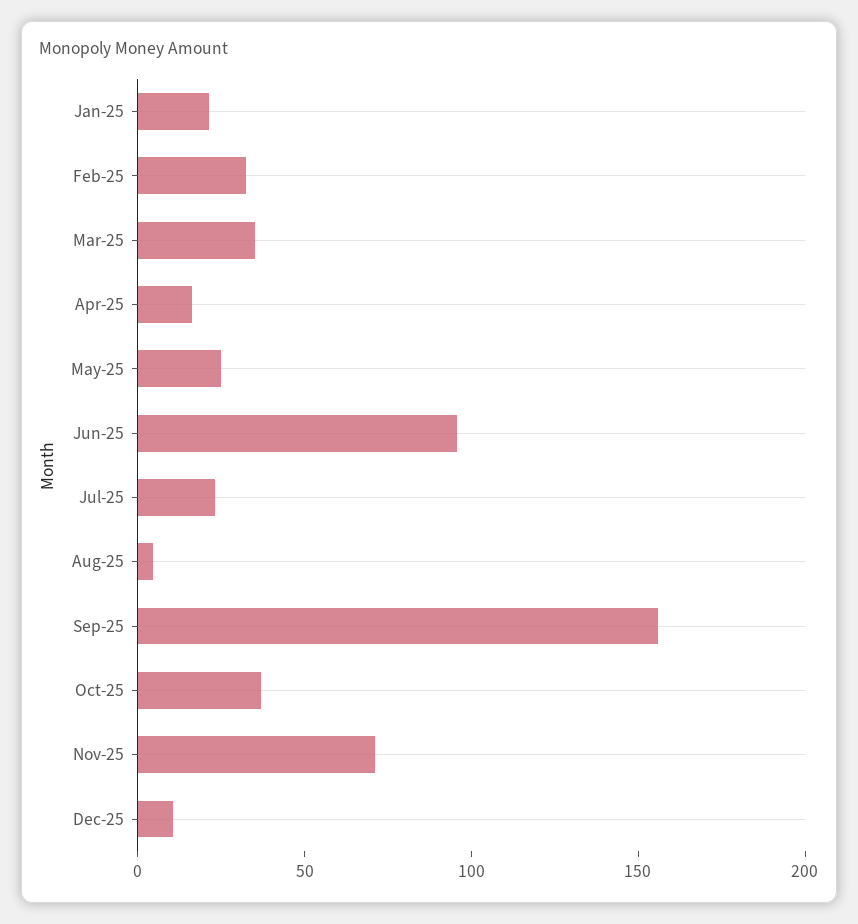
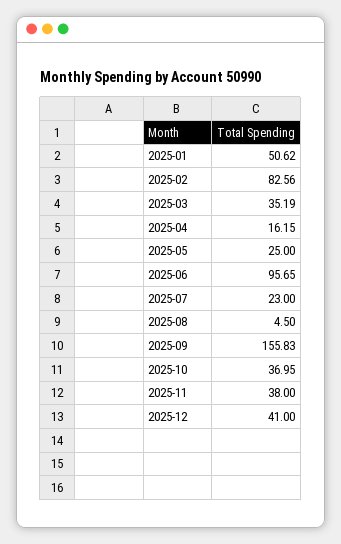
Jan-25: 20 -> 50.62
Feb-25: 30 -> 82.56
Nov-25: 70 -> 38
Dec-25: 10 -> 41

